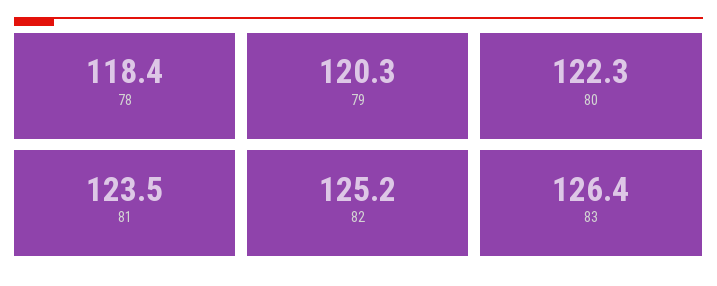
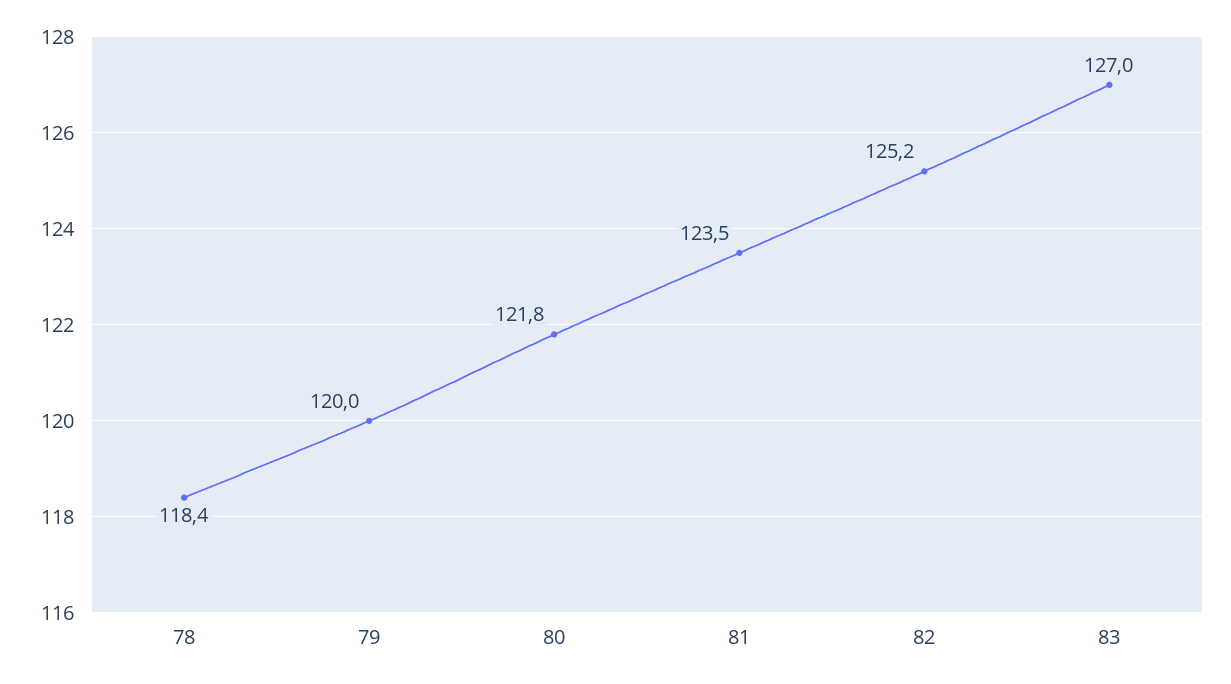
79: 120.3 -> 120
80: 122.3 -> 121.8
83: 126.4 -> 127

